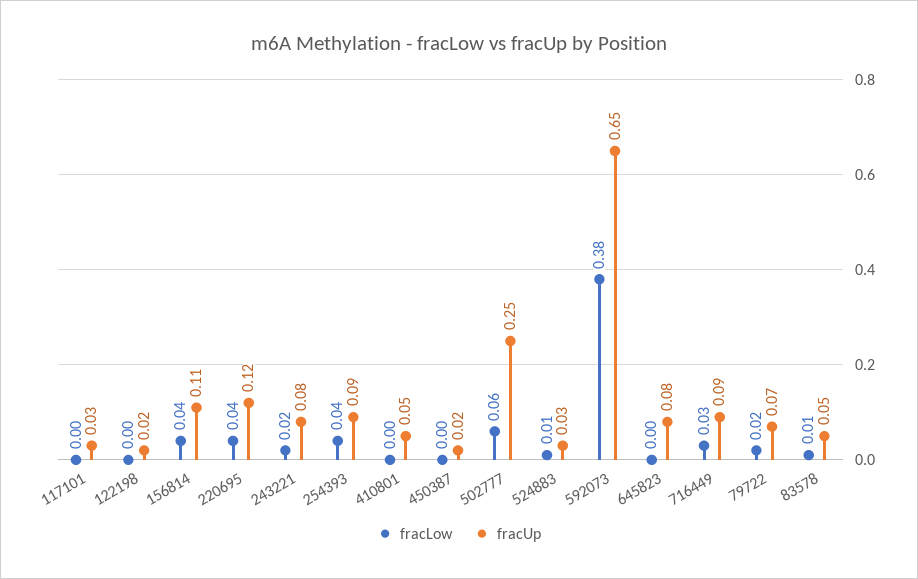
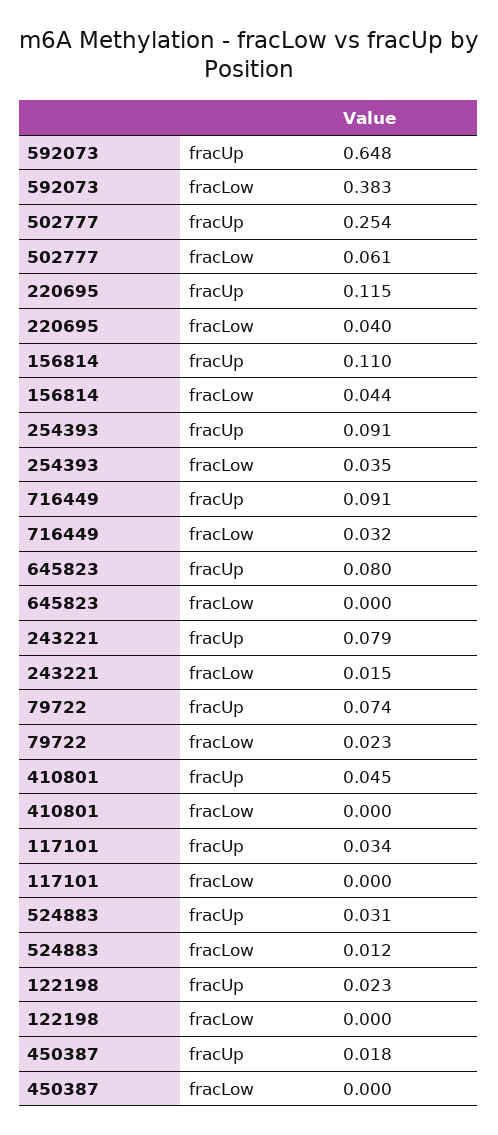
fracLow, 83578: 0.01 -> none
fracUp, 83578: 0.05 -> none

